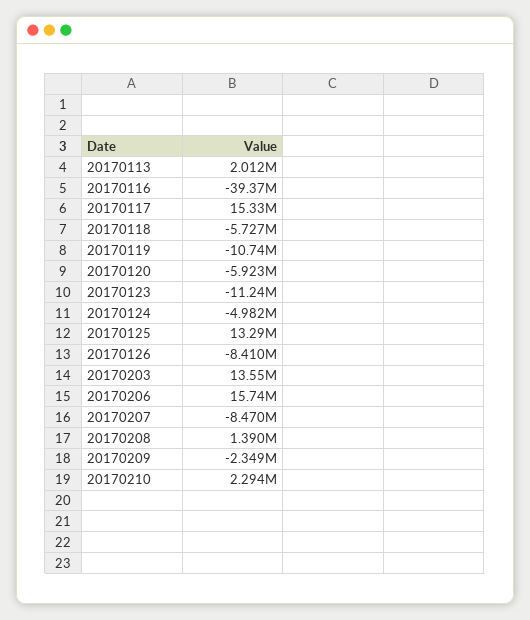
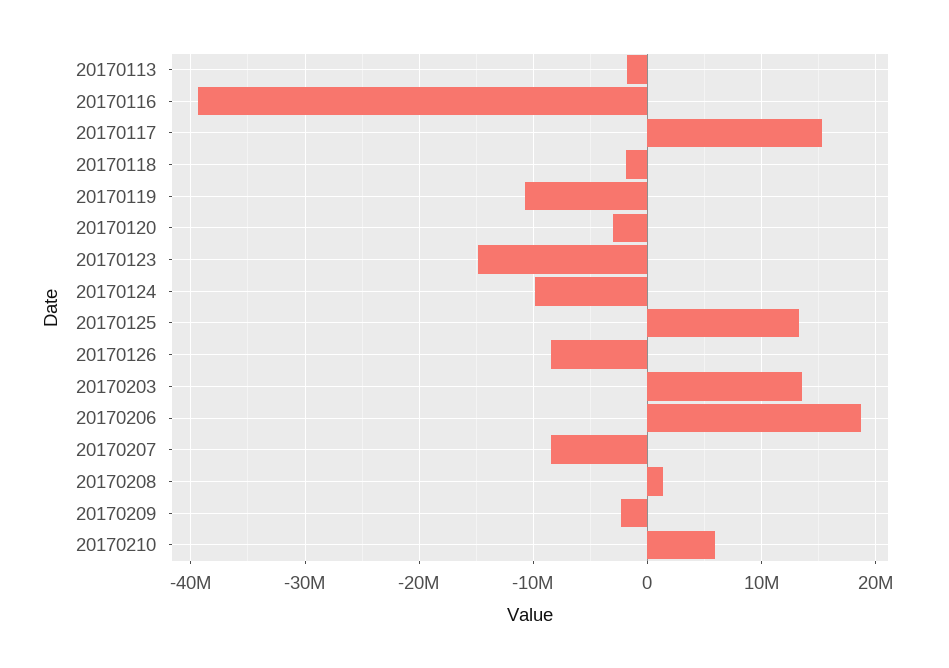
20170113: 2012000 -> -2000000
20170118: -5727000 -> -2000000
20170120: -5923000 -> -3000000
20170123: -11240000 -> -15000000
20170124: -4982000 -> -10000000
20170206: 15740000 -> 19000000
20170210: 2294000 -> 6000000

